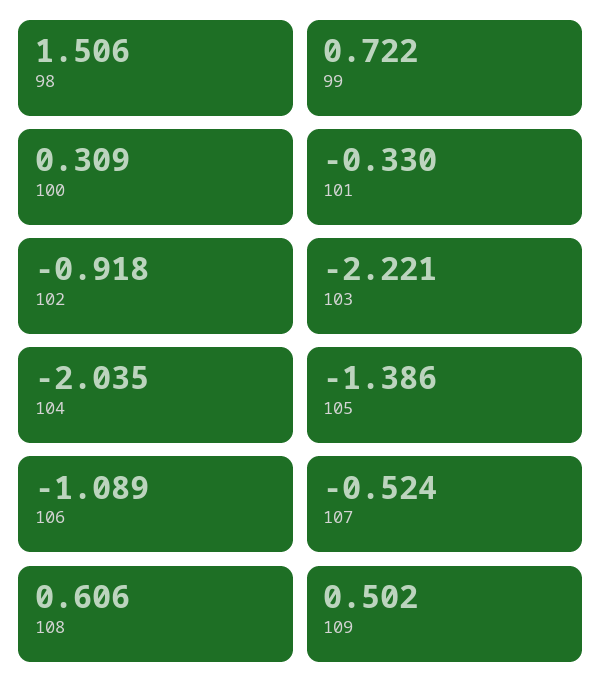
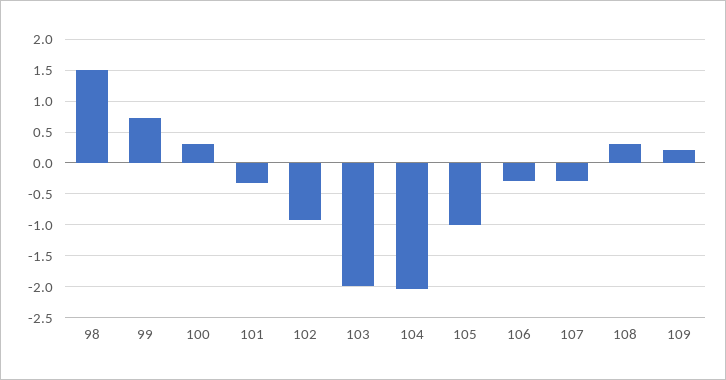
103: -2.221 -> -2
105: -1.386 -> -1
106: -1.089 -> -0.3
107: -0.524 -> -0.3
108: 0.606 -> 0.3
109: 0.502 -> 0.2

